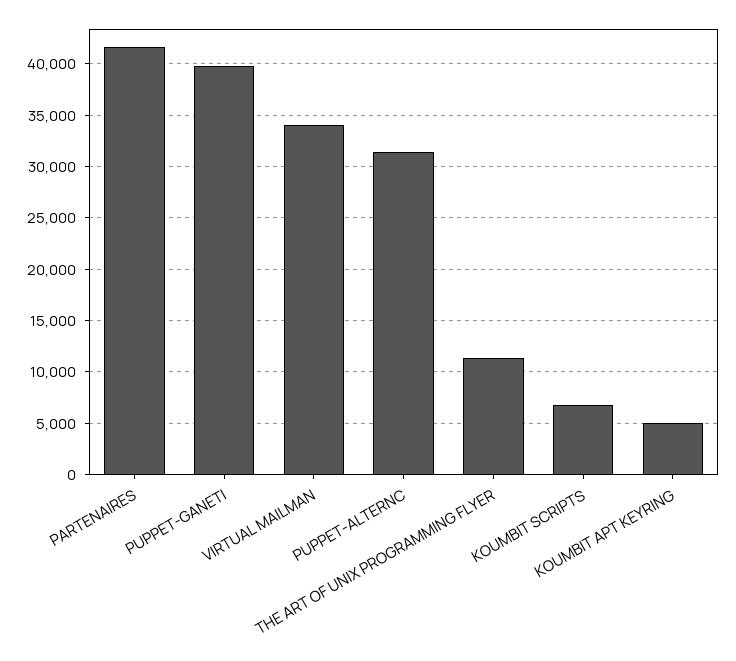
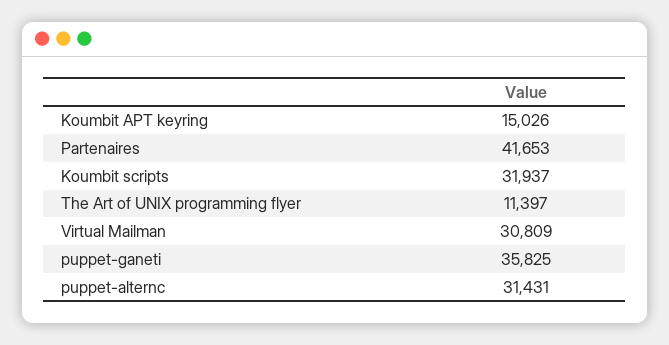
PUPPET-GANETI: 40000 -> 35825
VIRTUAL MAILMAN: 34000 -> 30809
KOUMBIT SCRIPTS: 7000 -> 31937
KOUMBIT APT KEYRING: 5000 -> 15026

